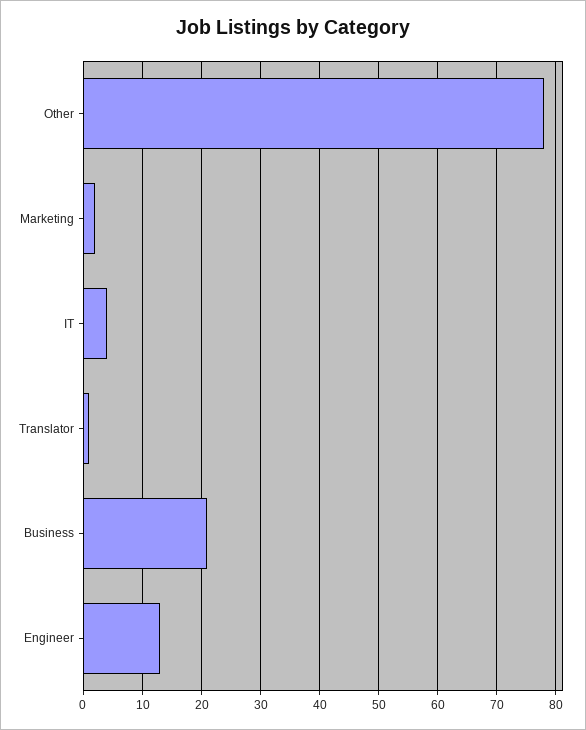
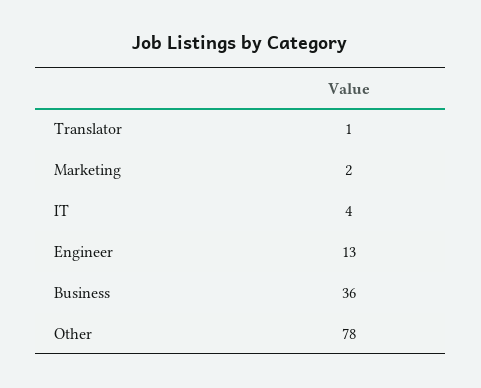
Business: 20 -> 36

